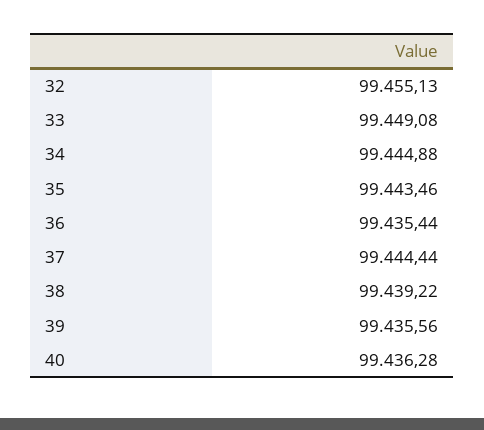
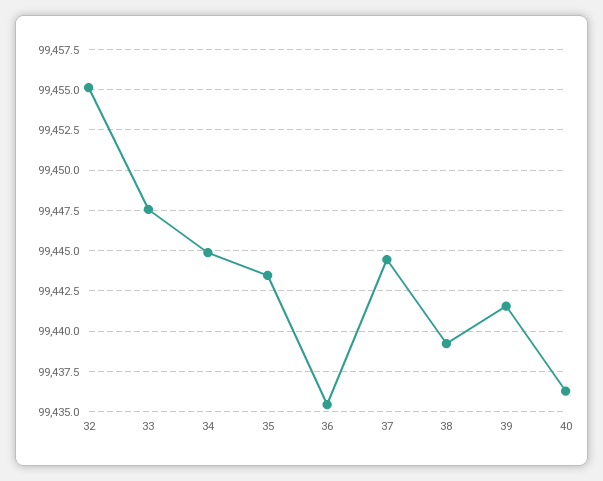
33: 99449.08 -> 99447.5
39: 99435.56 -> 99441.5

